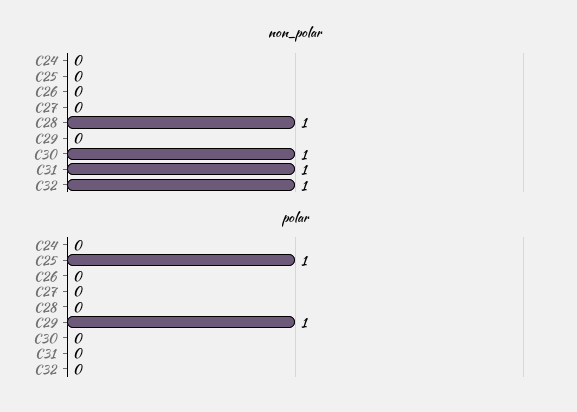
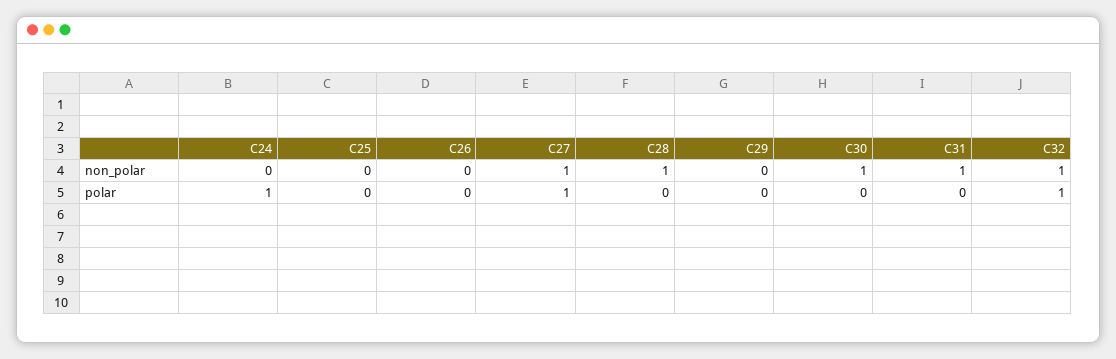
non_polar, C27: 0 -> 1
polar, C24: 0 -> 1
polar, C25: 1 -> 0
polar, C27: 0 -> 1
polar, C29: 1 -> 0
polar, C32: 0 -> 1

